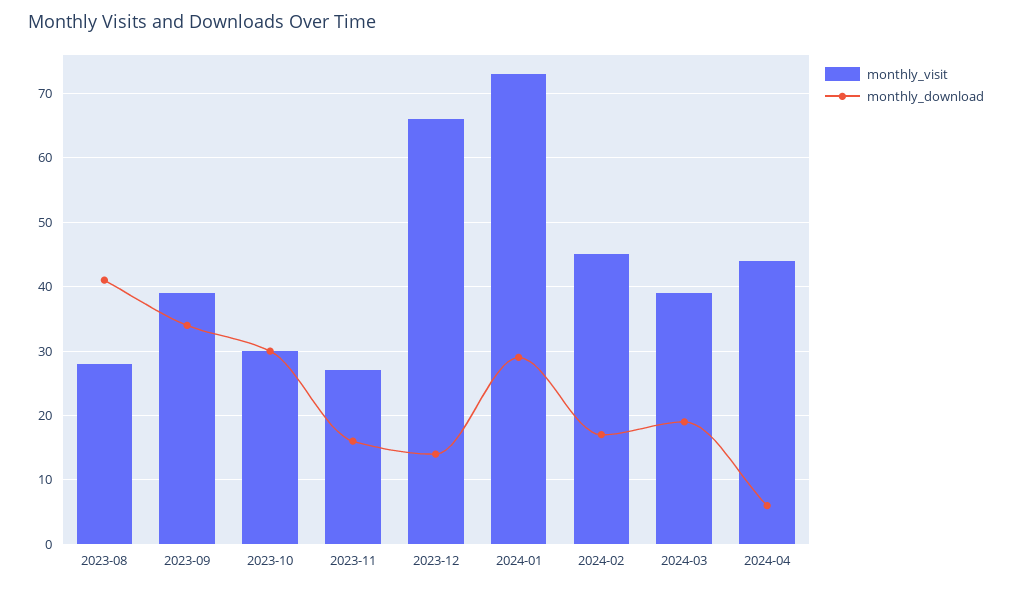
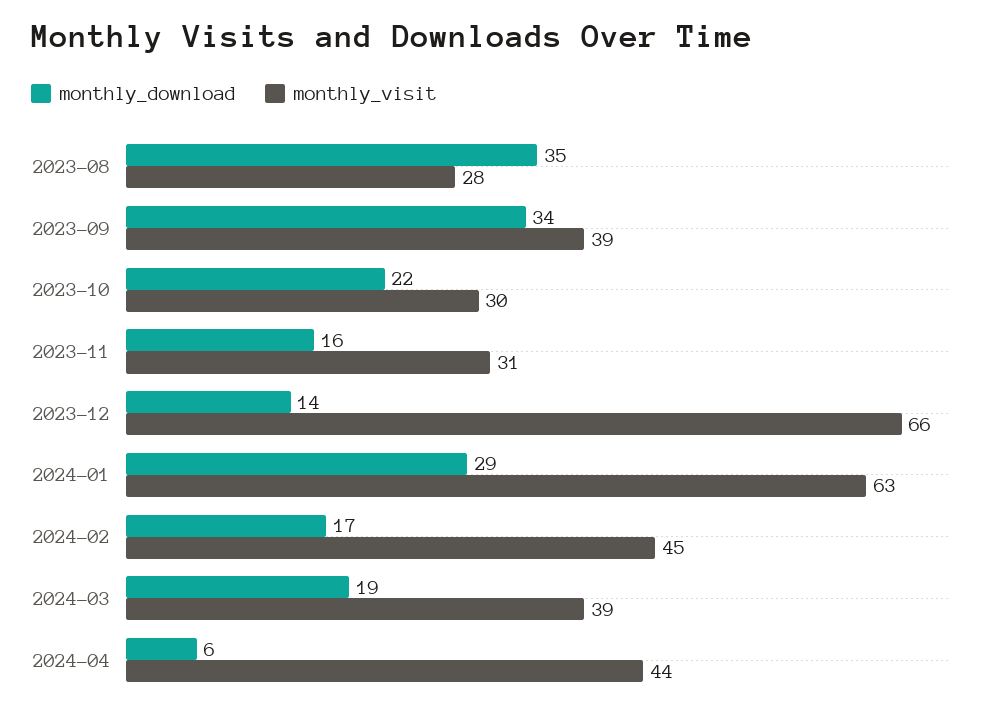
monthly_download, 2023-08: 41 -> 35
monthly_download, 2023-10: 30 -> 22
monthly_visit, 2023-11: 27 -> 31
monthly_visit, 2024-01: 73 -> 63

